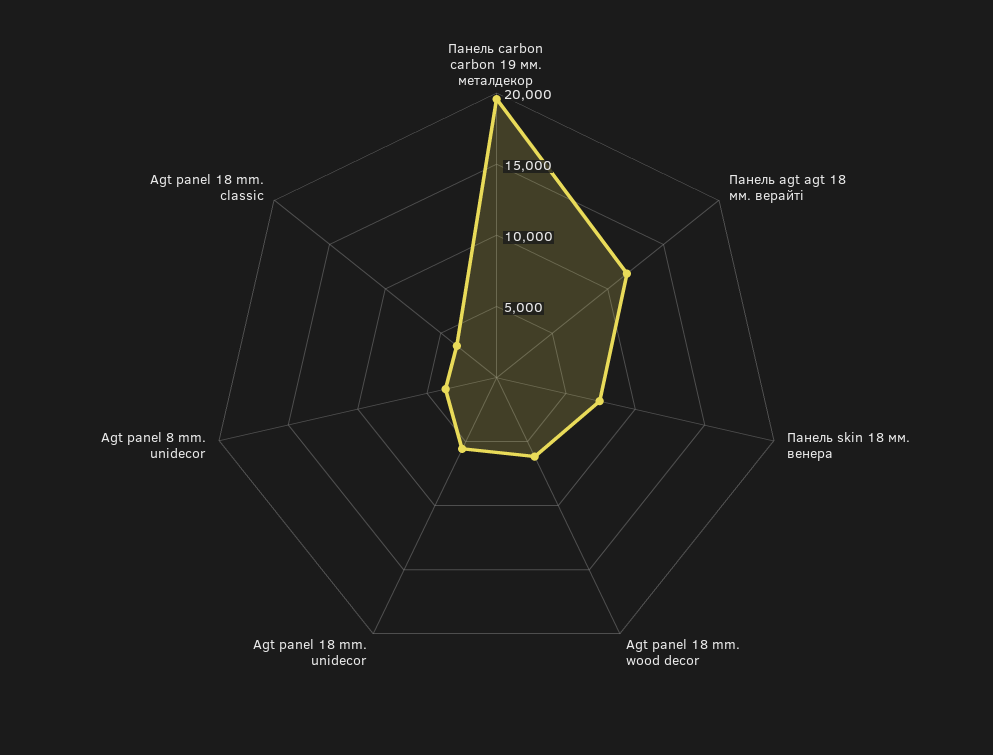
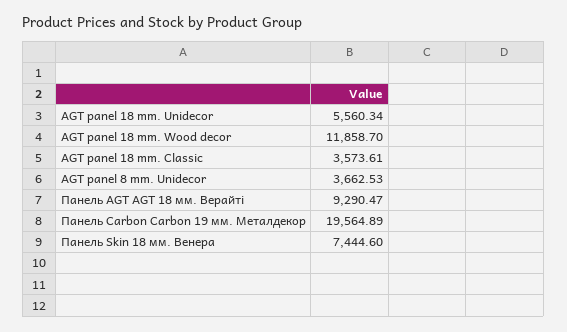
Панель agt agt 18 мм. верайті: 12000 -> 9290.47
Agt panel 18 mm. wood decor: 6000 -> 11858.7

